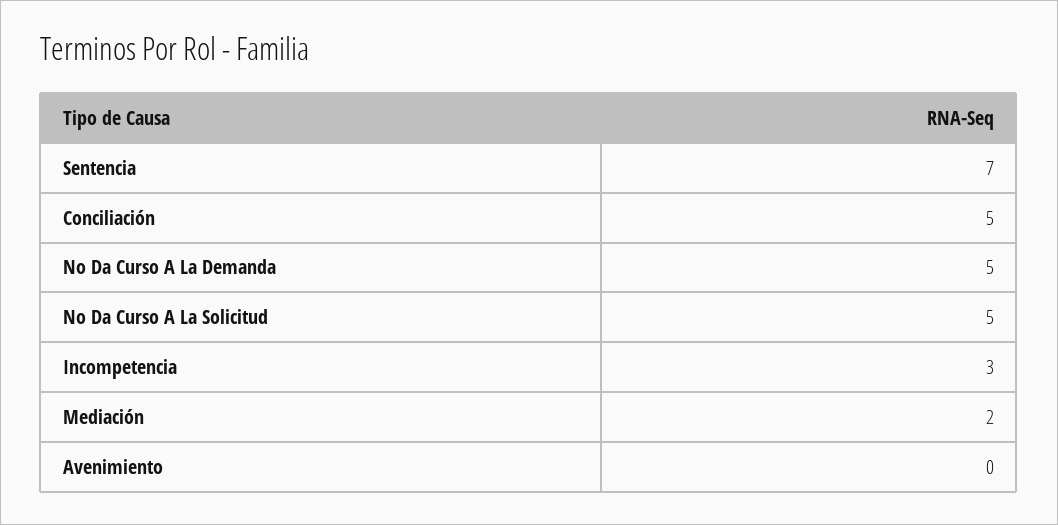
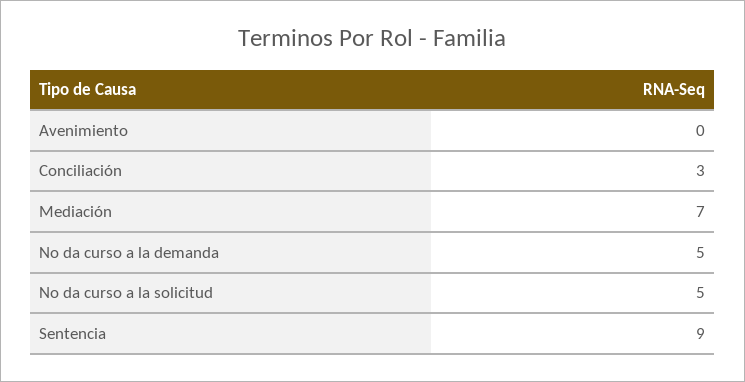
Sentencia: 7 -> 9
Conciliación: 5 -> 3
Incompetencia: 3 -> none
Mediación: 2 -> 7

